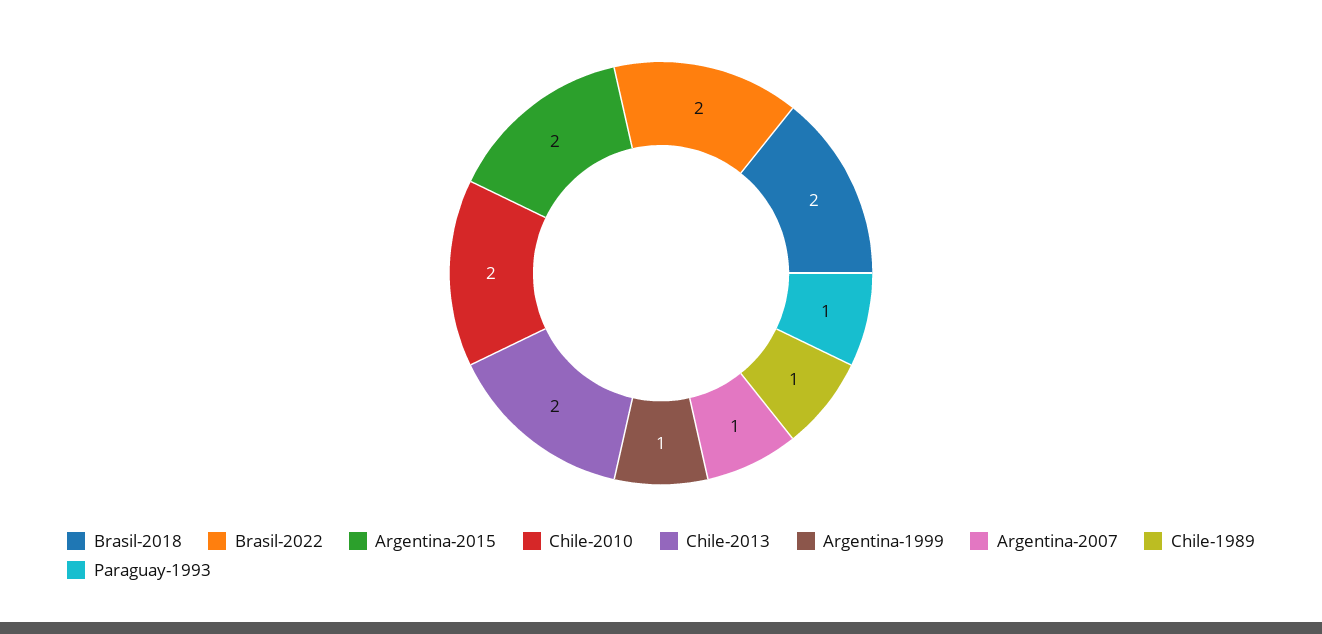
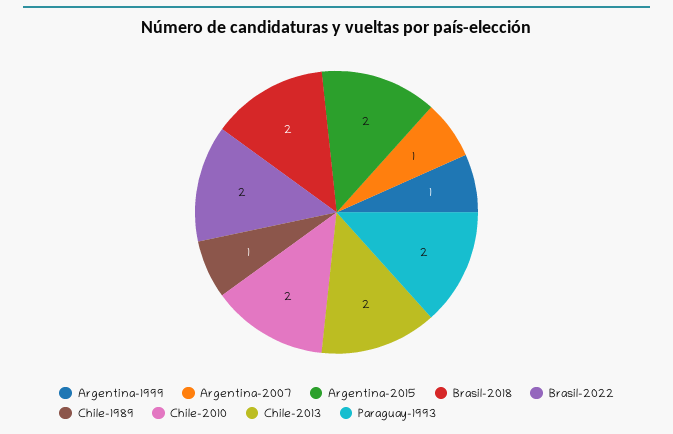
Paraguay-1993: 1 -> 2

